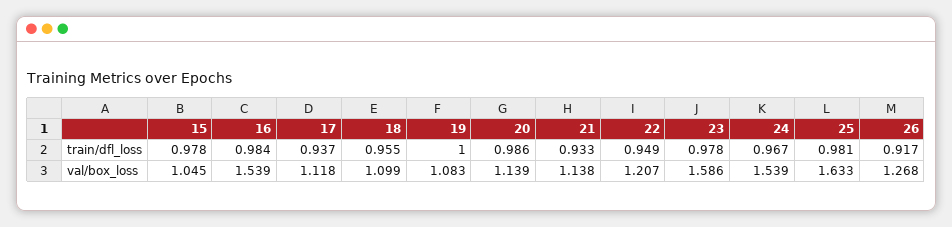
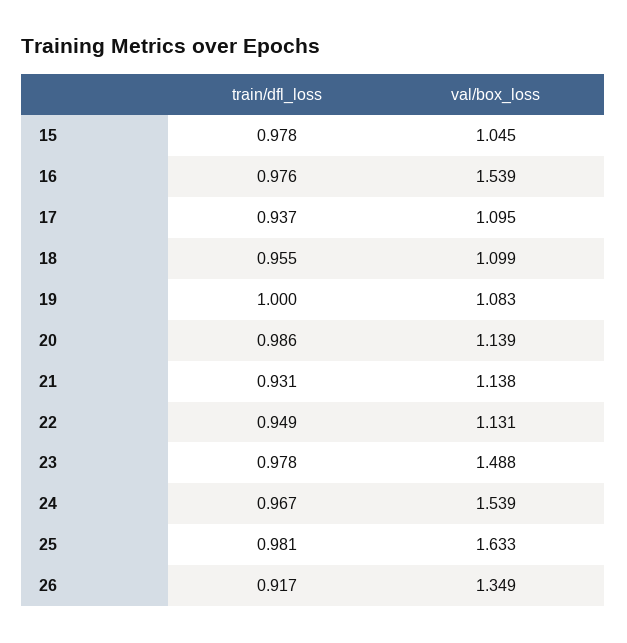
16, train/dfl_loss: 0.984 -> 0.976
21, train/dfl_loss: 0.933 -> 0.931
17, val/box_loss: 1.118 -> 1.095
22, val/box_loss: 1.207 -> 1.131
23, val/box_loss: 1.586 -> 1.488
26, val/box_loss: 1.268 -> 1.349

